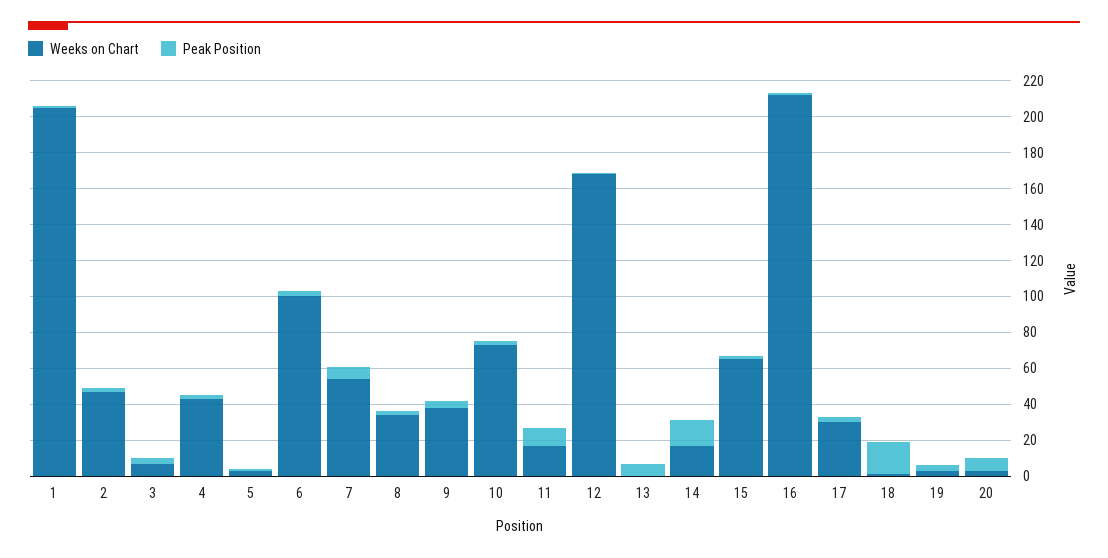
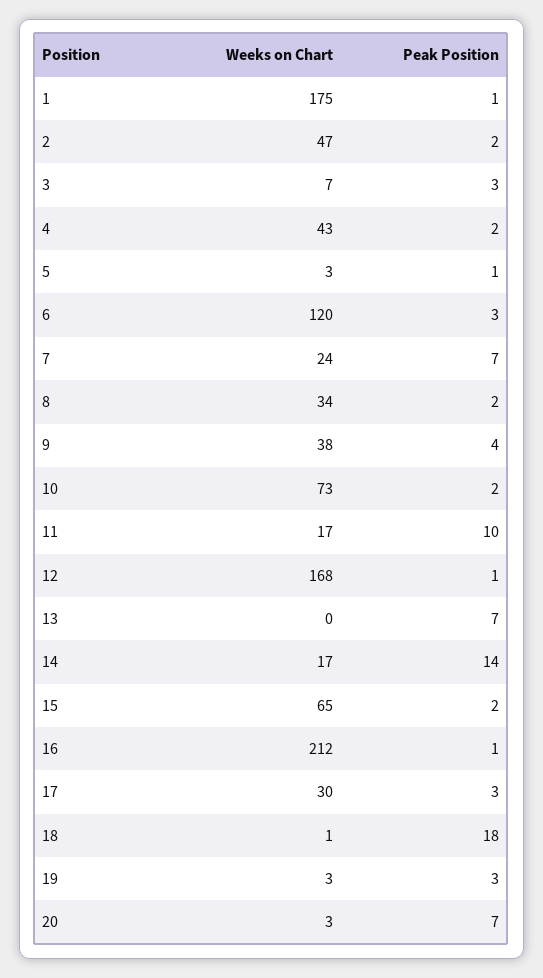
Weeks on Chart, 1: 205 -> 175
Weeks on Chart, 6: 100 -> 120
Weeks on Chart, 7: 55 -> 24

